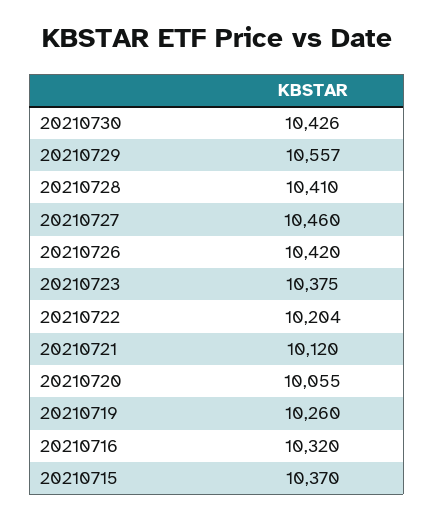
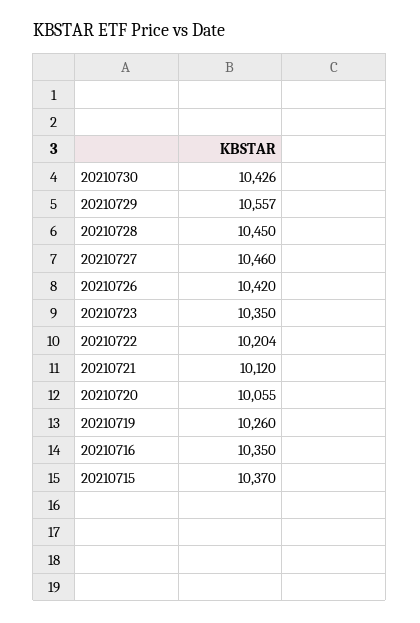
20210728: 10410 -> 10450
20210723: 10375 -> 10350
20210716: 10320 -> 10350

